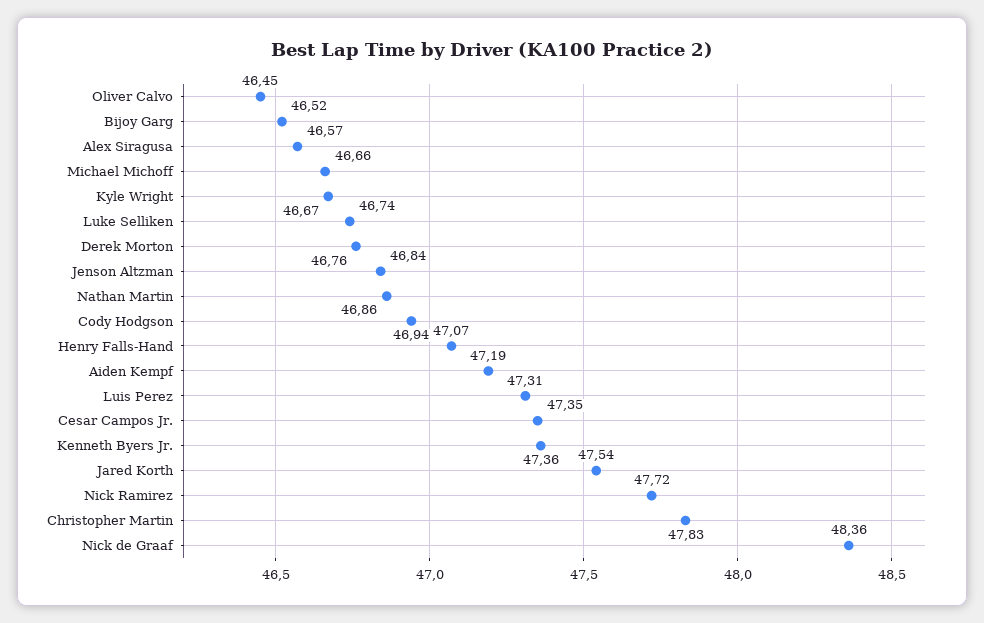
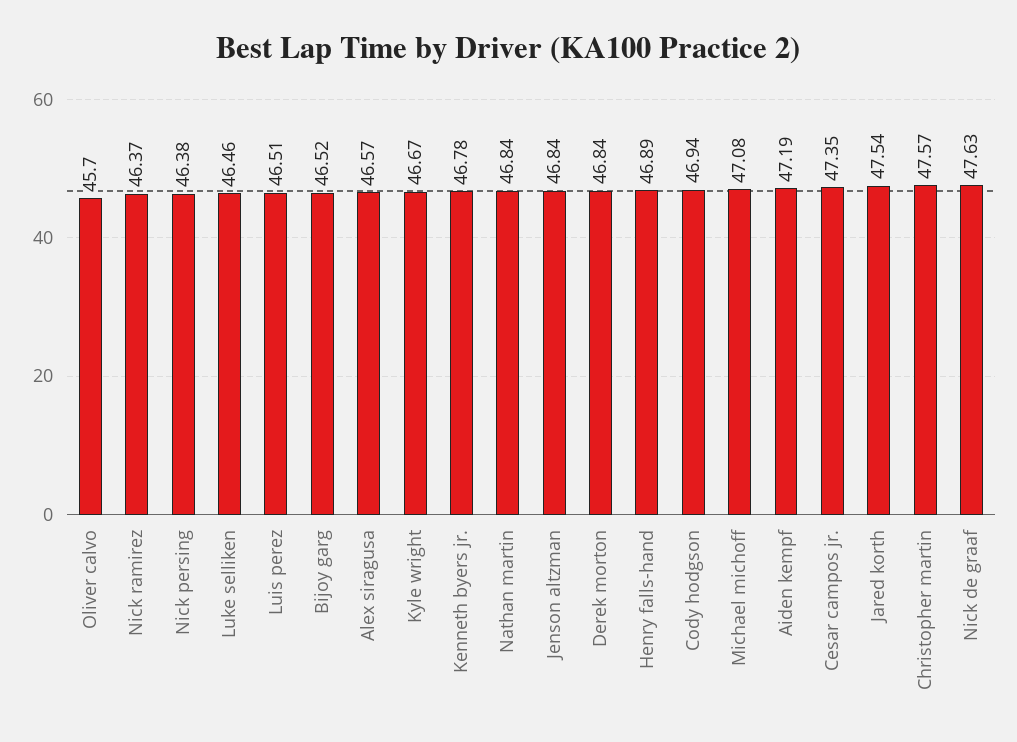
Oliver Calvo: 46.45 -> 45.7
Michael Michoff: 46.66 -> 47.08
Luke Selliken: 46.74 -> 46.46
Derek Morton: 46.76 -> 46.84
Nathan Martin: 46.86 -> 46.84
Henry Falls-Hand: 47.07 -> 46.89
Luis Perez: 47.31 -> 46.51
Kenneth Byers Jr.: 47.36 -> 46.78
Nick Ramirez: 47.72 -> 46.37
Christopher Martin: 47.83 -> 47.57
Nick de Graaf: 48.36 -> 47.63
Nick persing: none -> 46.38

